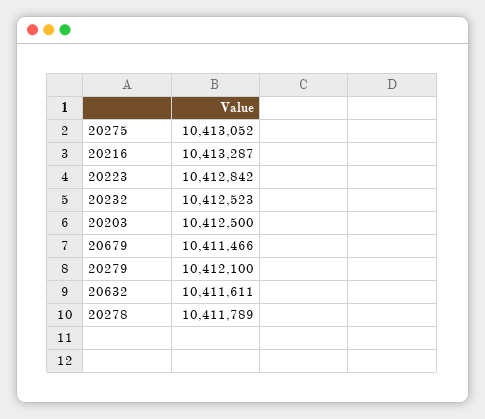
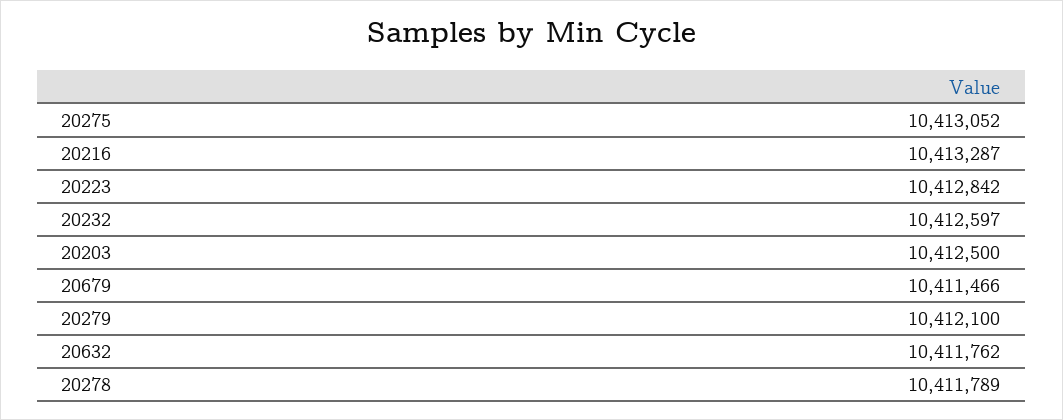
20232: 10412523 -> 10412597
20632: 10411611 -> 10411762

